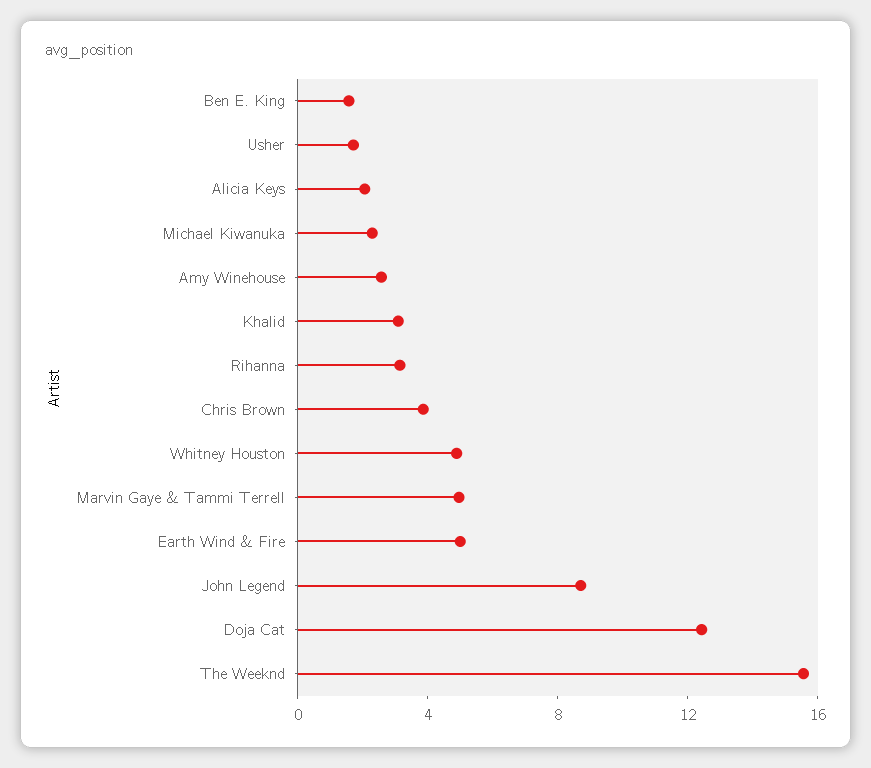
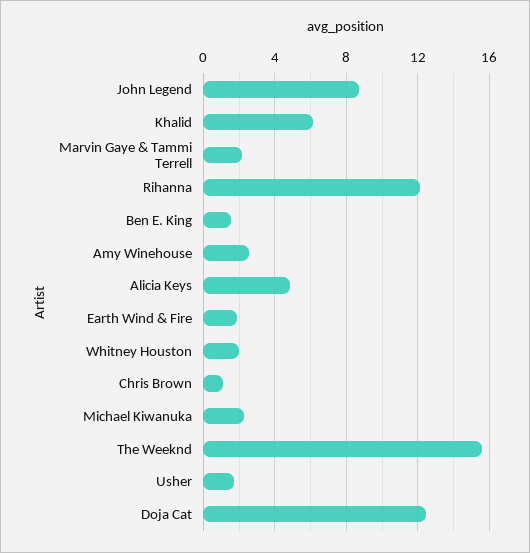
Alicia Keys: 2 -> 5
Khalid: 3 -> 6
Rihanna: 3 -> 12
Chris Brown: 4 -> 1
Whitney Houston: 5 -> 2
Marvin Gaye & Tammi Terrell: 5 -> 2
Earth Wind & Fire: 5 -> 2

